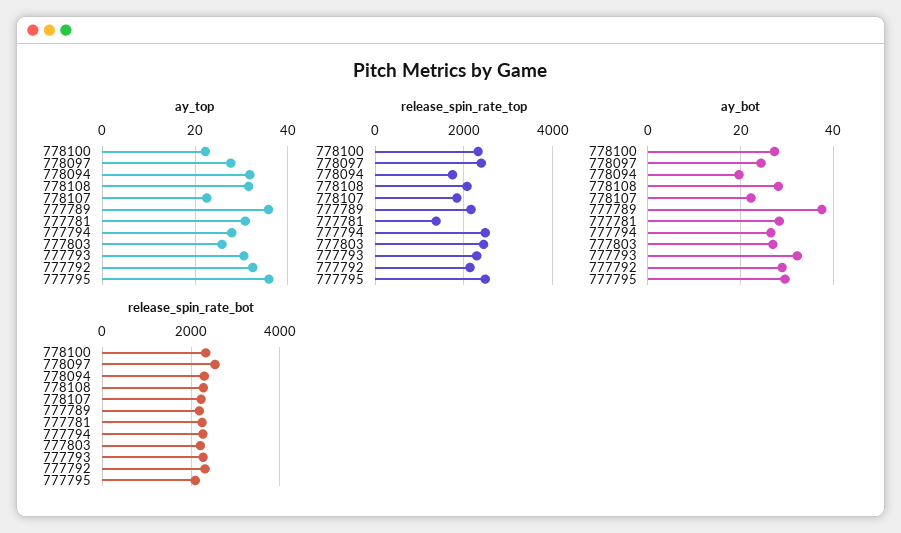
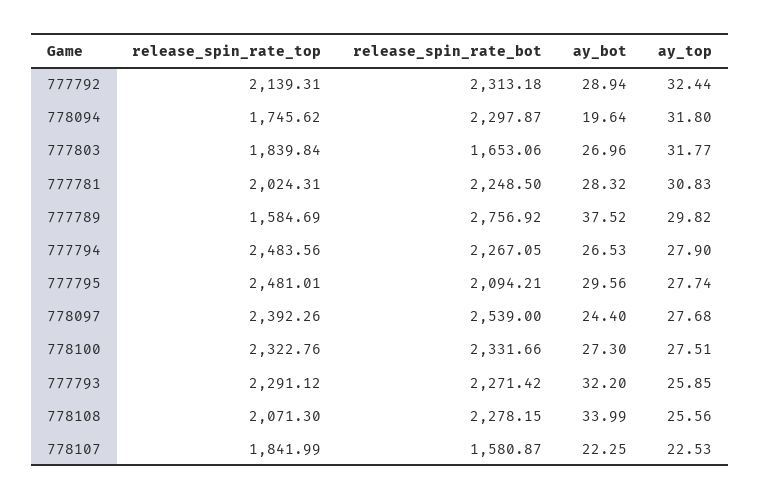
ay_top, 778100: 22 -> 27.51
ay_top, 778108: 32 -> 25.56
ay_top, 777789: 36 -> 29.82
ay_top, 777803: 26 -> 31.77
ay_top, 777793: 30 -> 25.85
ay_top, 777795: 36 -> 27.74
release_spin_rate_top, 777789: 2200 -> 1584.69
release_spin_rate_top, 777781: 1400 -> 2024.31
release_spin_rate_top, 777803: 2400 -> 1839.84
ay_bot, 778108: 28 -> 33.99
release_spin_rate_bot, 778107: 2200 -> 1580.87
release_spin_rate_bot, 777789: 2200 -> 2756.92
release_spin_rate_bot, 777803: 2200 -> 1653.06

